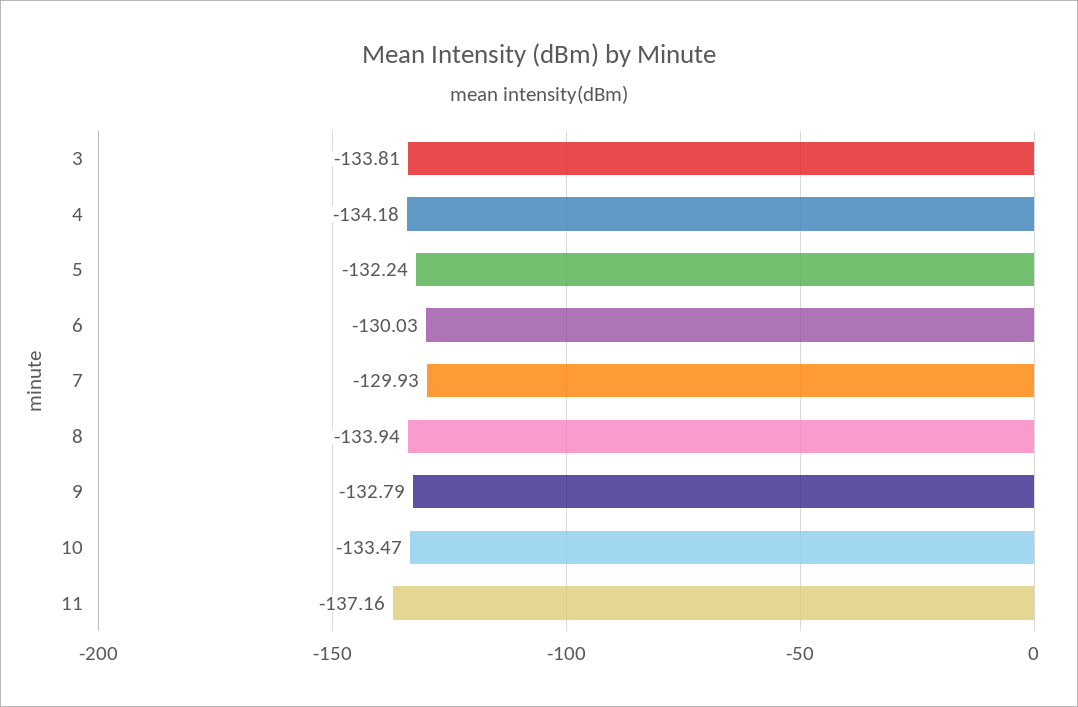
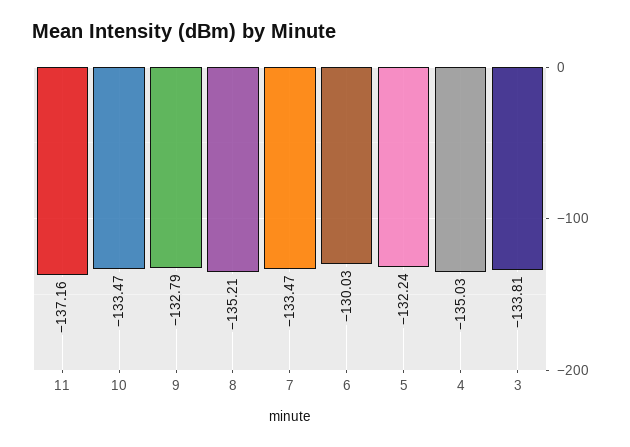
4: -134.18 -> -135.03
7: -129.93 -> -133.47
8: -133.94 -> -135.21

